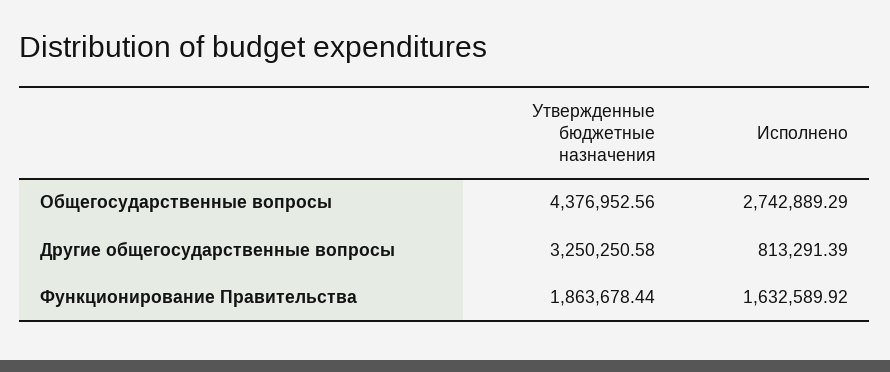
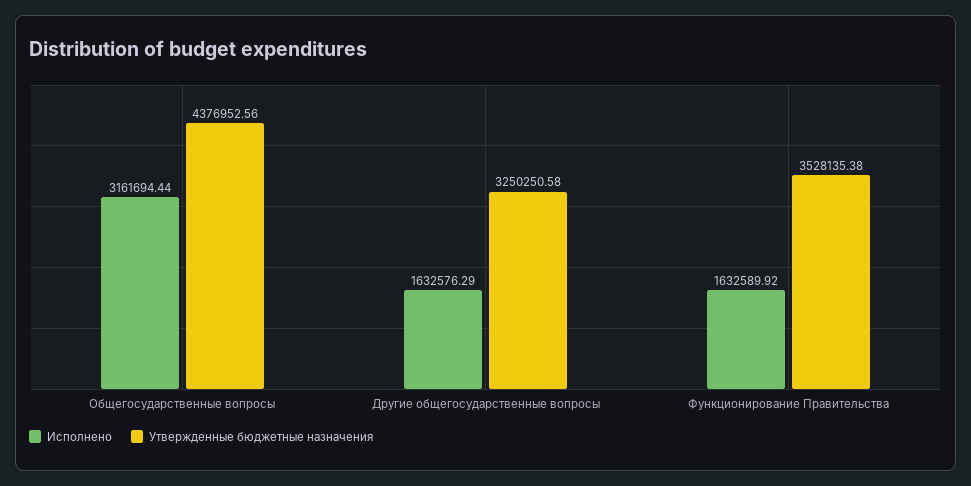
Исполнено, Общегосударственные вопросы: 2742889.29 -> 3161694.44
Исполнено, Другие общегосударственные вопросы: 813291.39 -> 1632576.29
Утвержденные бюджетные назначения, Функционирование Правительства: 1863678.44 -> 3528135.38

